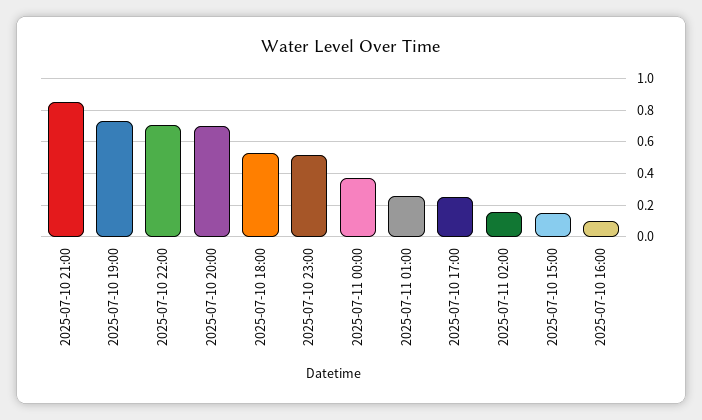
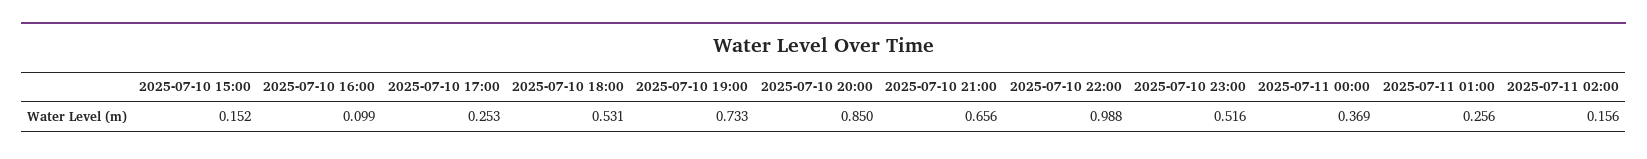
2025-07-10 21:00: 0.85 -> 0.656
2025-07-10 22:00: 0.7 -> 0.988
2025-07-10 20:00: 0.7 -> 0.85

